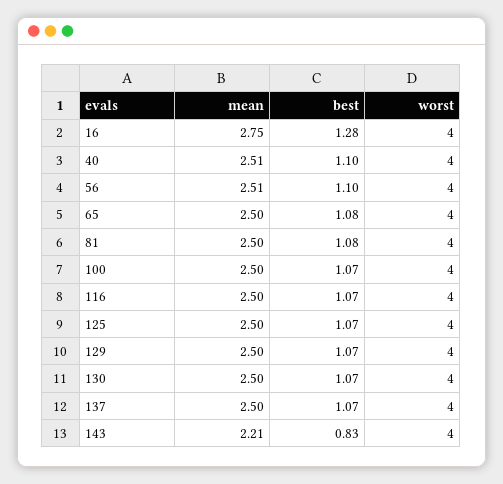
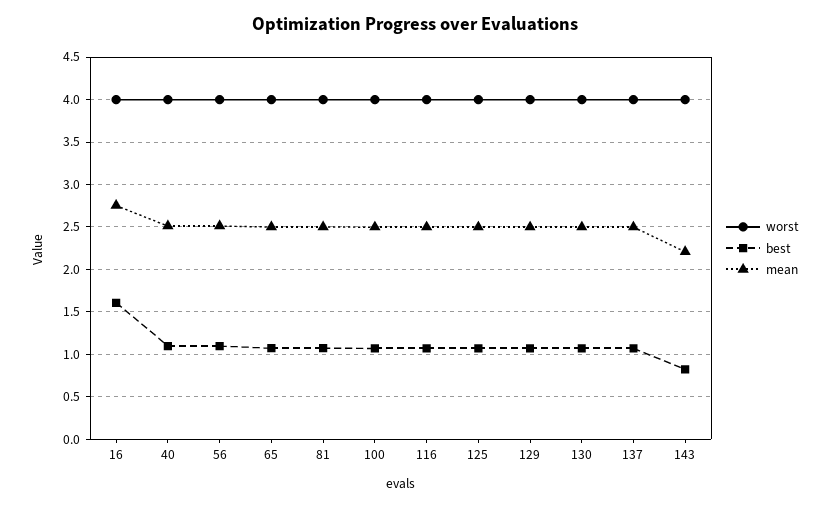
best, 16: 1.28 -> 1.6

